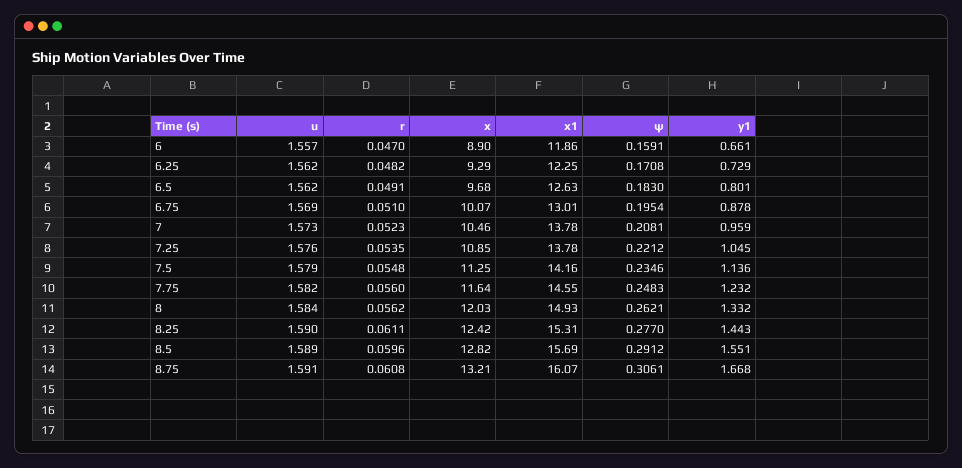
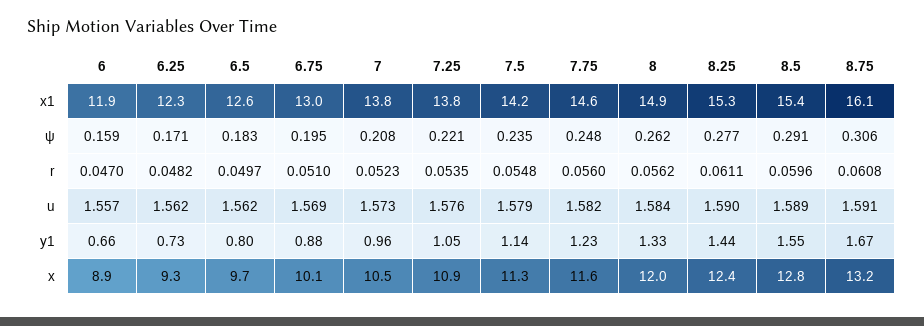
r, 6.5: 0.0491 -> 0.0497
x1, 8.5: 15.69 -> 15.4

